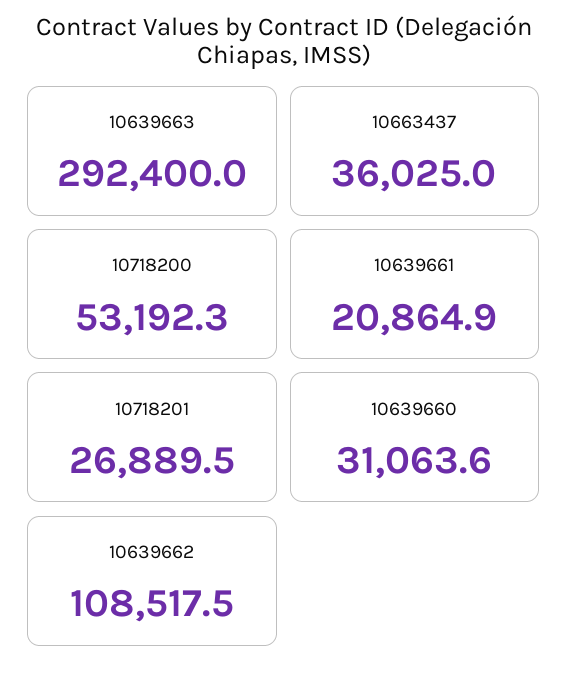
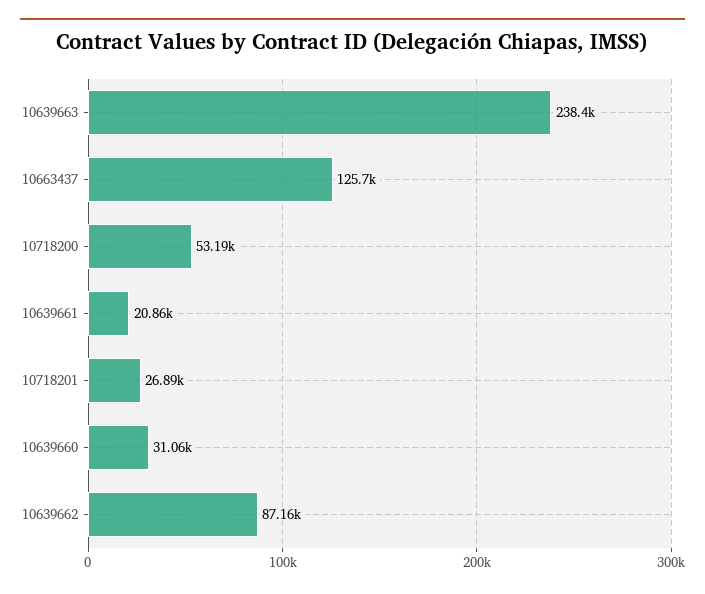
10639663: 292400 -> 238400
10663437: 36025 -> 125700
10639662: 108517.5 -> 87160

